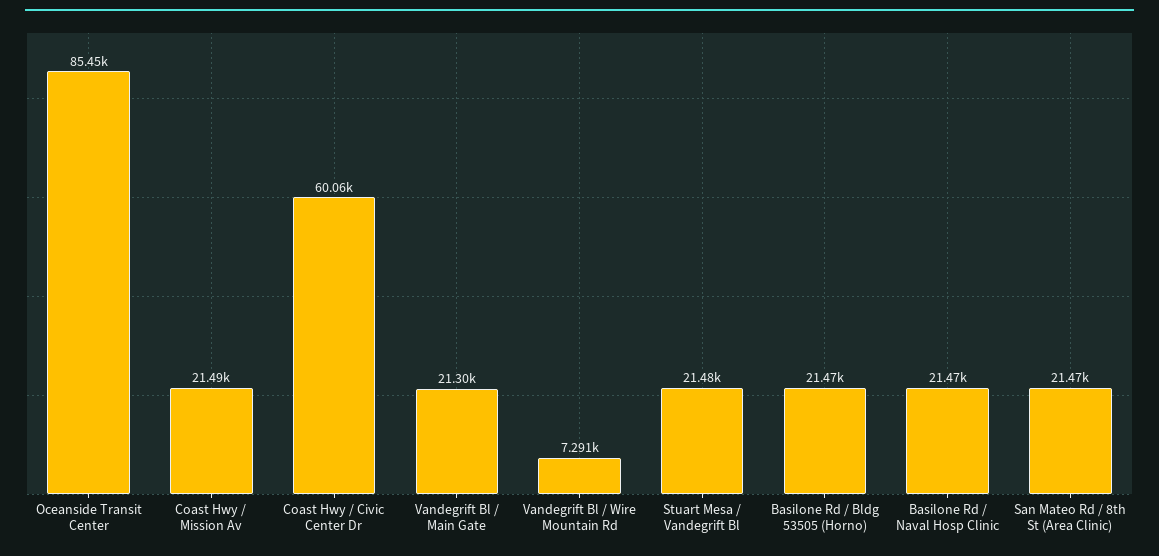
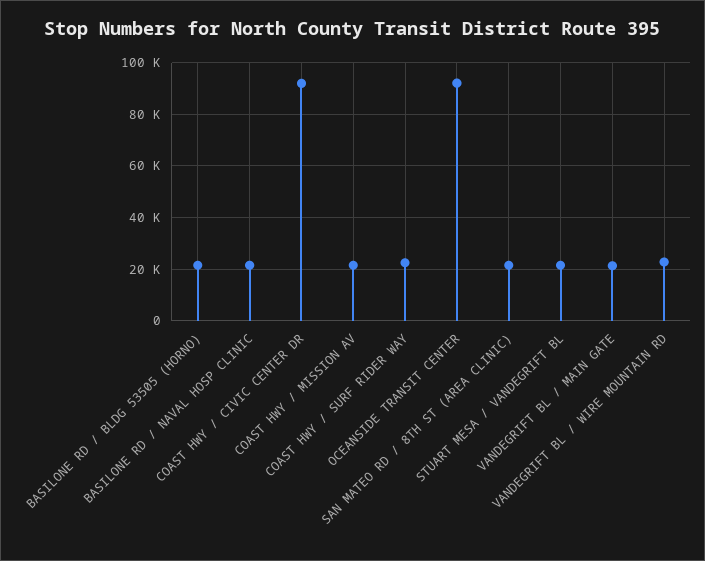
Oceanside Transit Center: 85450 -> 92500
Coast Hwy / Civic Center Dr: 60060 -> 92500
Vandegrift Bl / Wire Mountain Rd: 7291 -> 22500
COAST HWY / SURF RIDER WAY: none -> 22500

